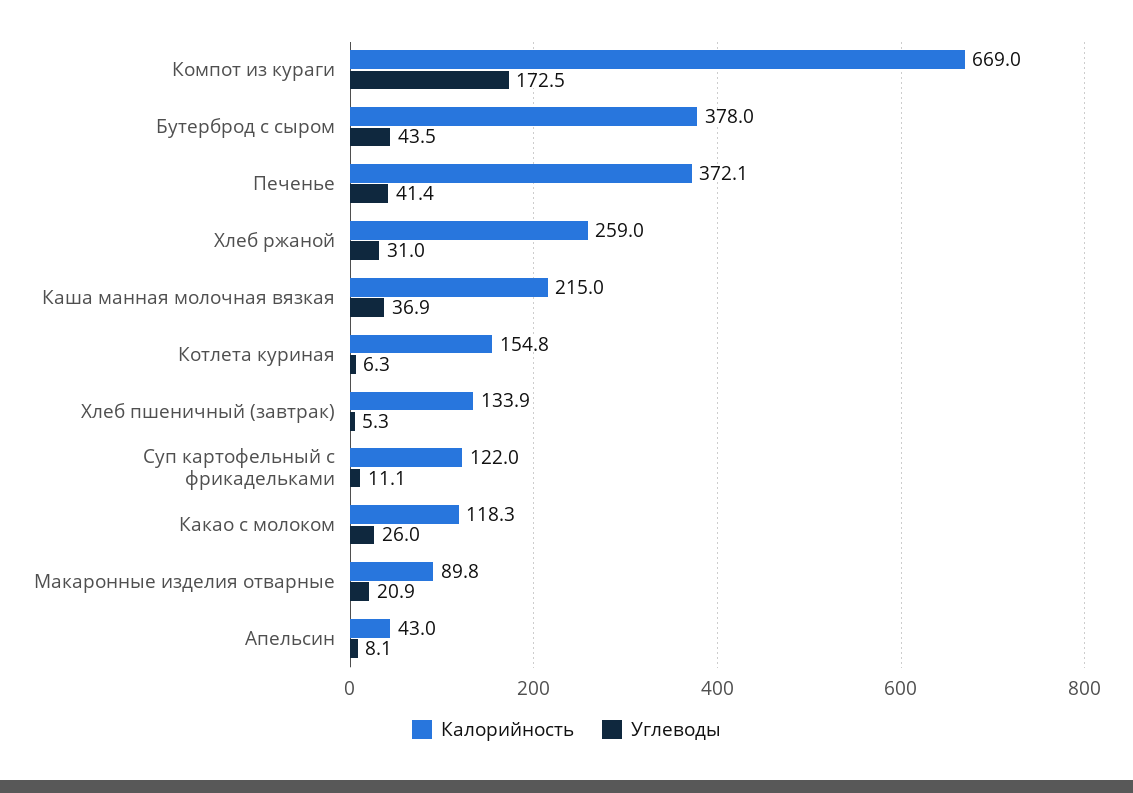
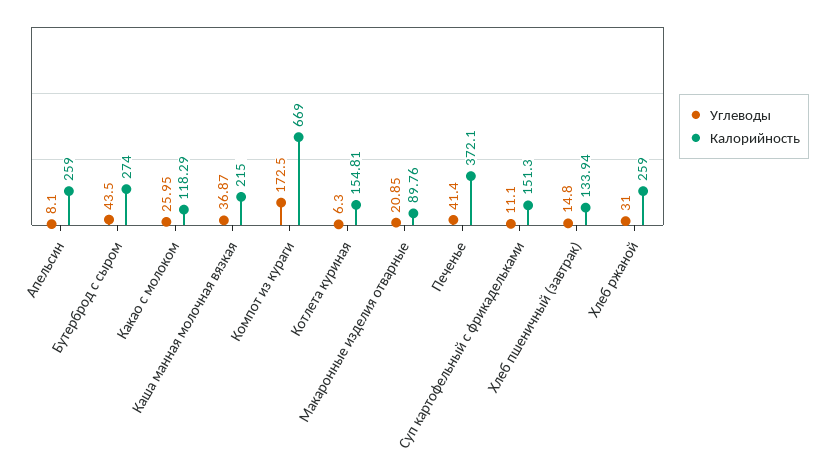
Калорийность, Бутерброд с сыром: 378 -> 274
Углеводы, Хлеб пшеничный (завтрак): 5.3 -> 14.8
Калорийность, Суп картофельный с фрикадельками: 122 -> 151.3
Калорийность, Апельсин: 43 -> 259

